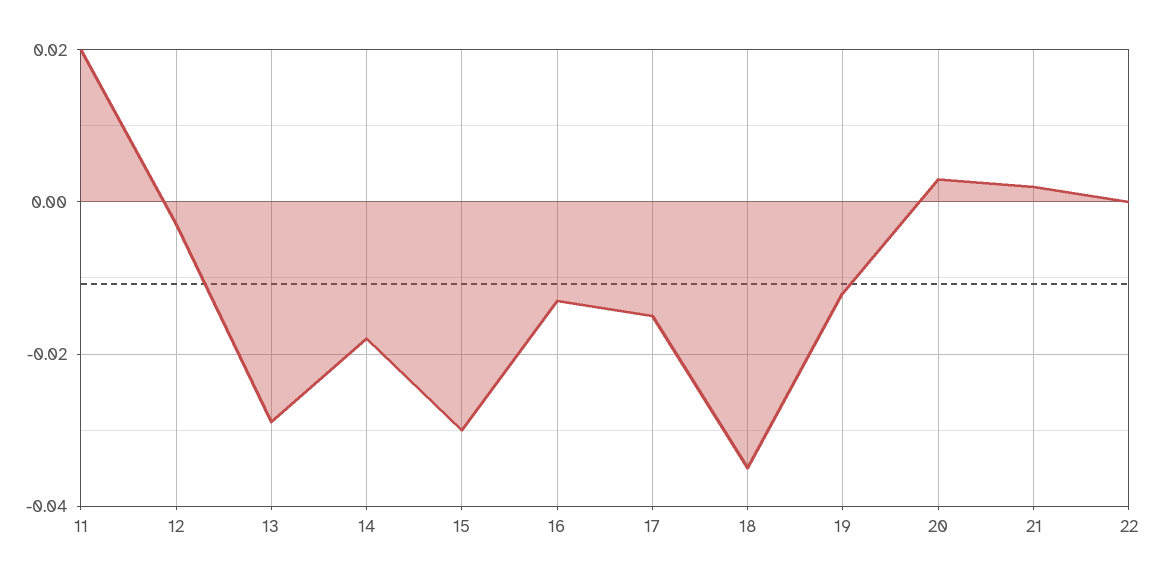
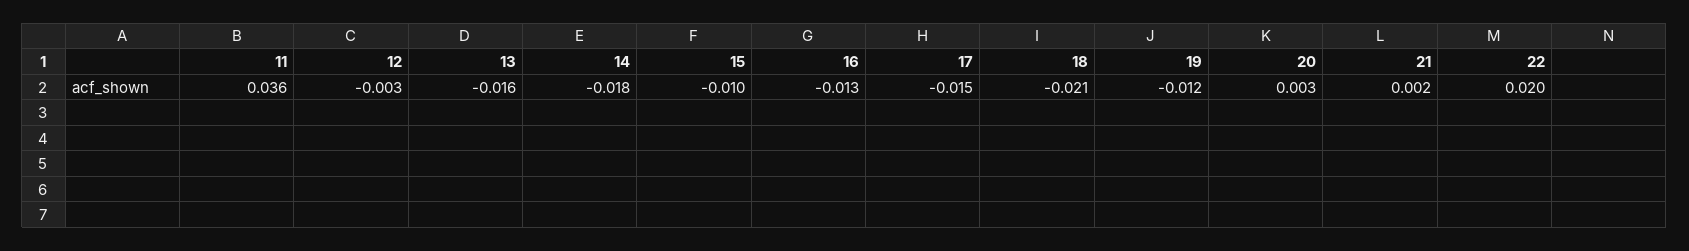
11: 0.02 -> 0.036
13: -0.03 -> -0.016
15: -0.03 -> -0.01
18: -0.035 -> -0.021
22: 0 -> 0.02

